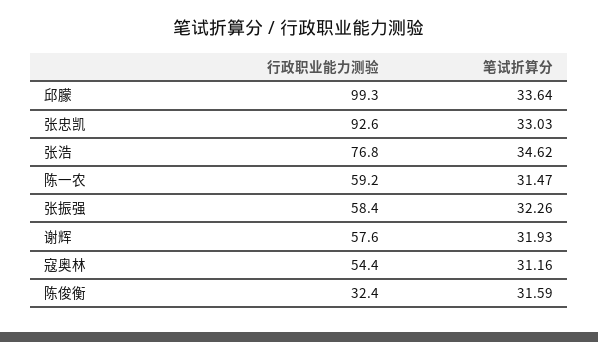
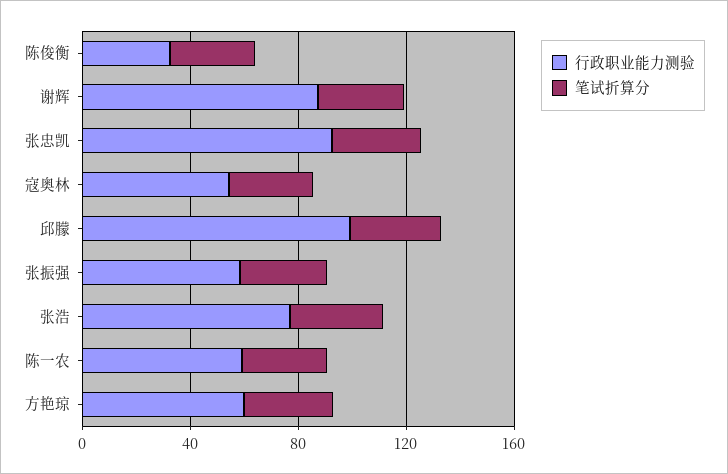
行政职业能力测验, 谢辉: 57.6 -> 90
行政职业能力测验, 方艳琼: none -> 60
笔试折算分, 方艳琼: none -> 30

